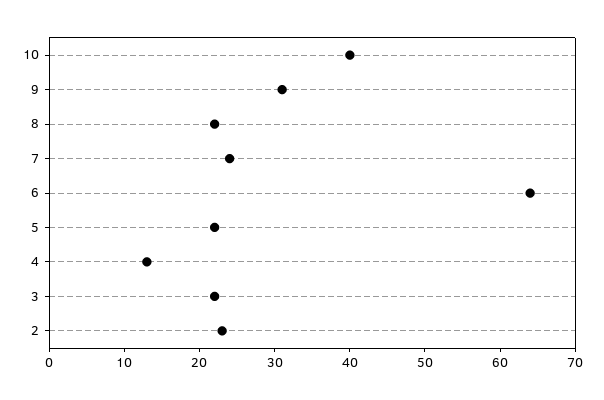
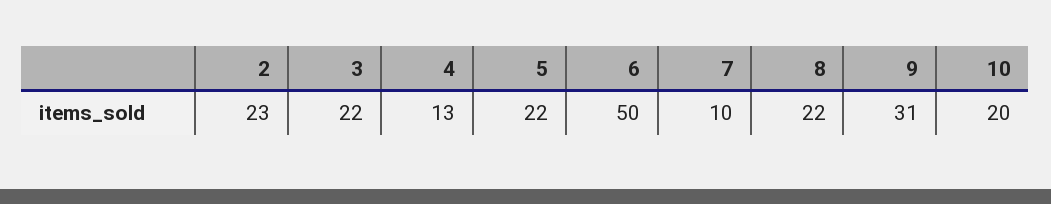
10: 40 -> 20
7: 25 -> 10
6: 65 -> 50

